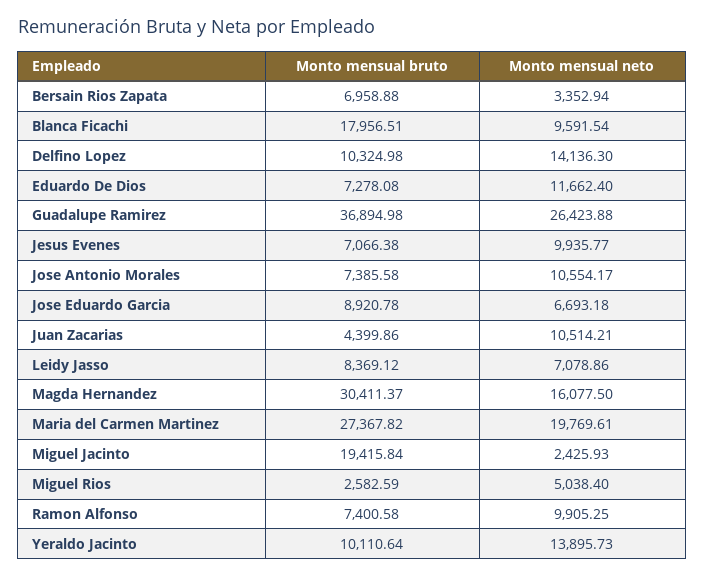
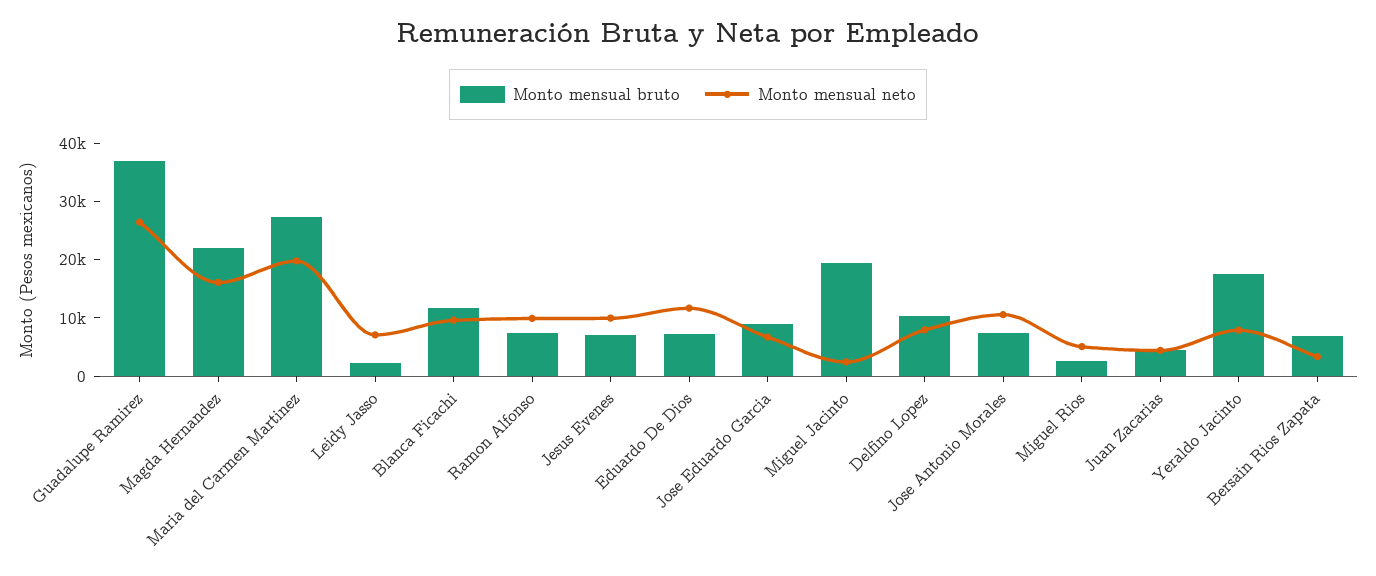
Monto mensual bruto, Blanca Ficachi: 17956.51 -> 12000
Monto mensual neto, Delfino Lopez: 14136.3 -> 8000
Monto mensual neto, Juan Zacarias: 10514.21 -> 4000
Monto mensual bruto, Leidy Jasso: 8369.12 -> 2000
Monto mensual bruto, Magda Hernandez: 30411.37 -> 22000
Monto mensual bruto, Yeraldo Jacinto: 10110.64 -> 18000
Monto mensual neto, Yeraldo Jacinto: 13895.73 -> 8000

